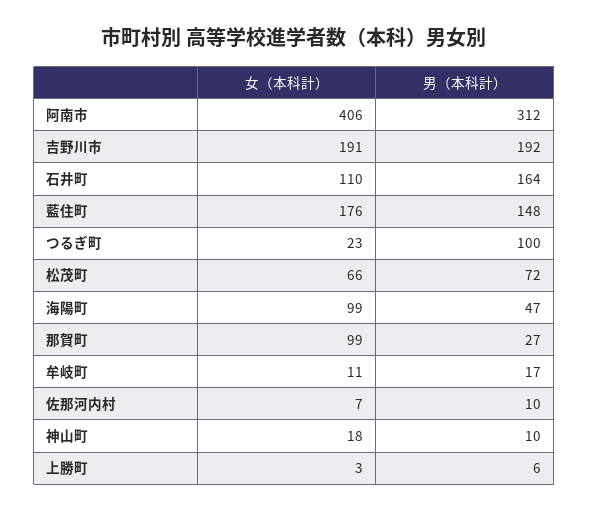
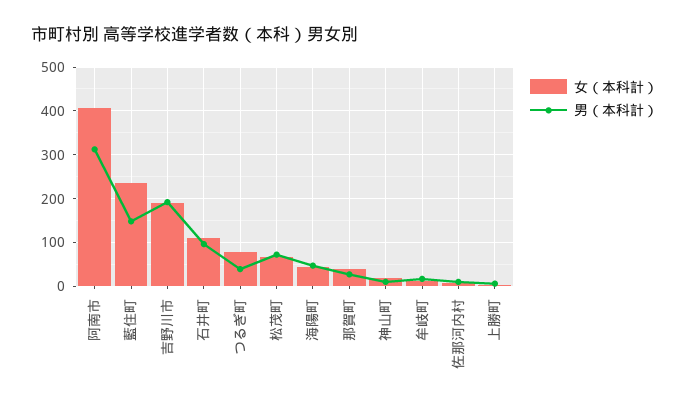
男（本科計）, 石井町: 164 -> 100
女（本科計）, 藍住町: 176 -> 240
女（本科計）, つるぎ町: 23 -> 80
男（本科計）, つるぎ町: 100 -> 40
女（本科計）, 海陽町: 99 -> 40
女（本科計）, 那賀町: 99 -> 40

